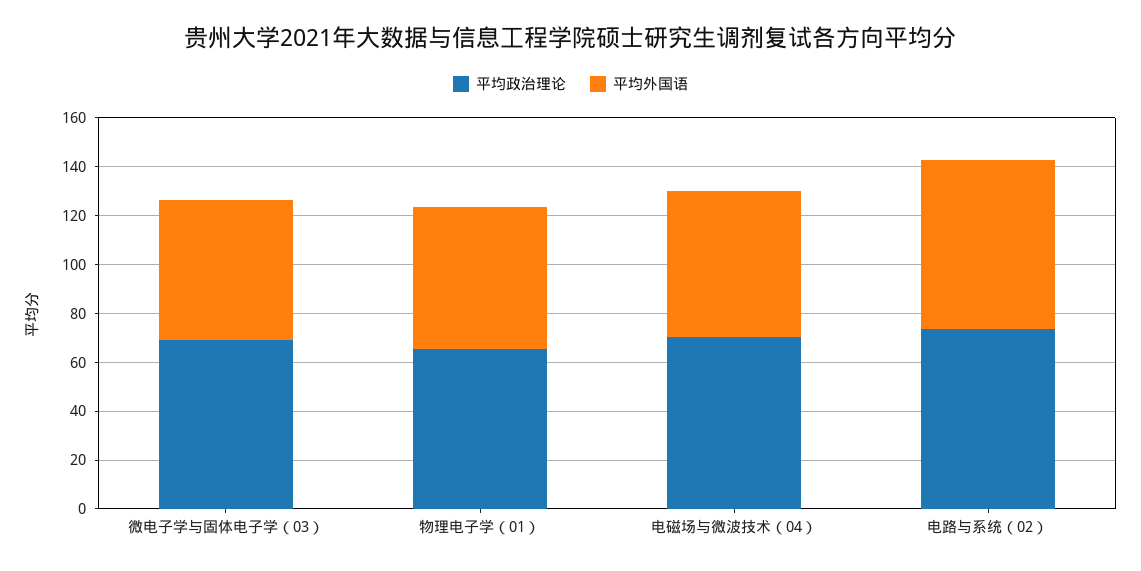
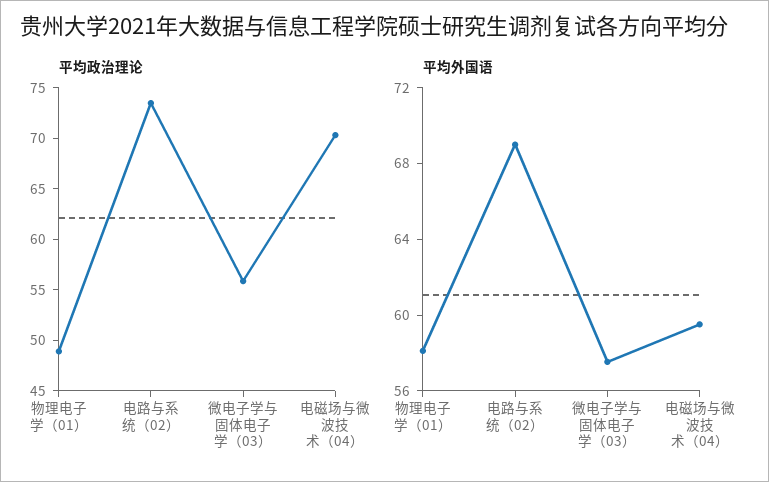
平均政治理论, 微电子学与固体电子学（03）: 70 -> 56
平均政治理论, 物理电子学（01）: 65 -> 49

